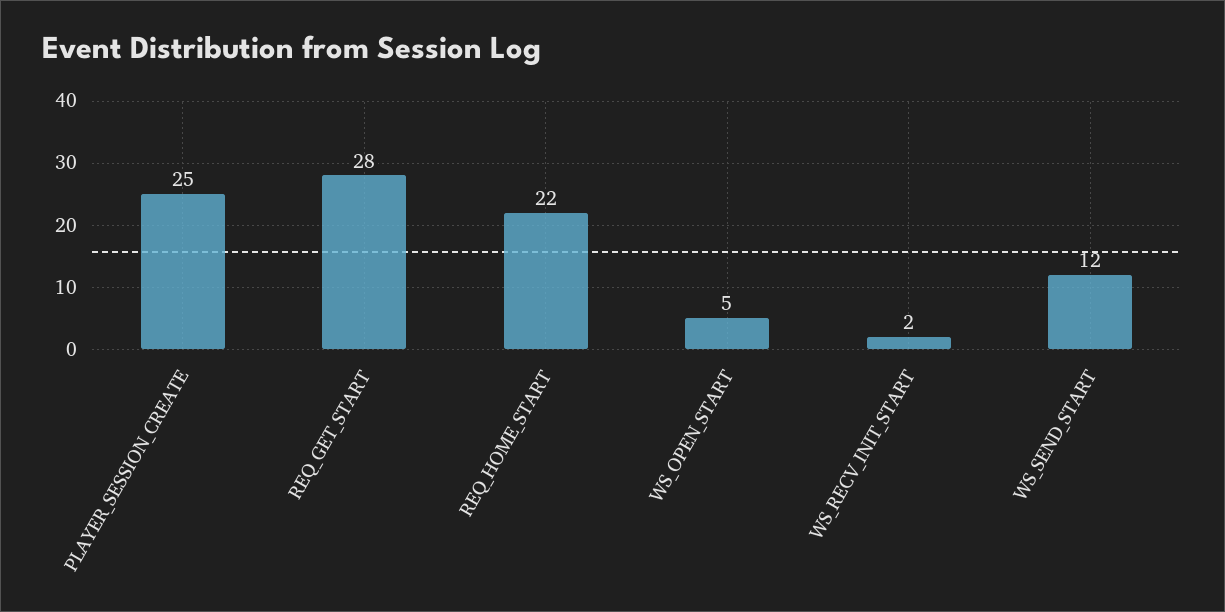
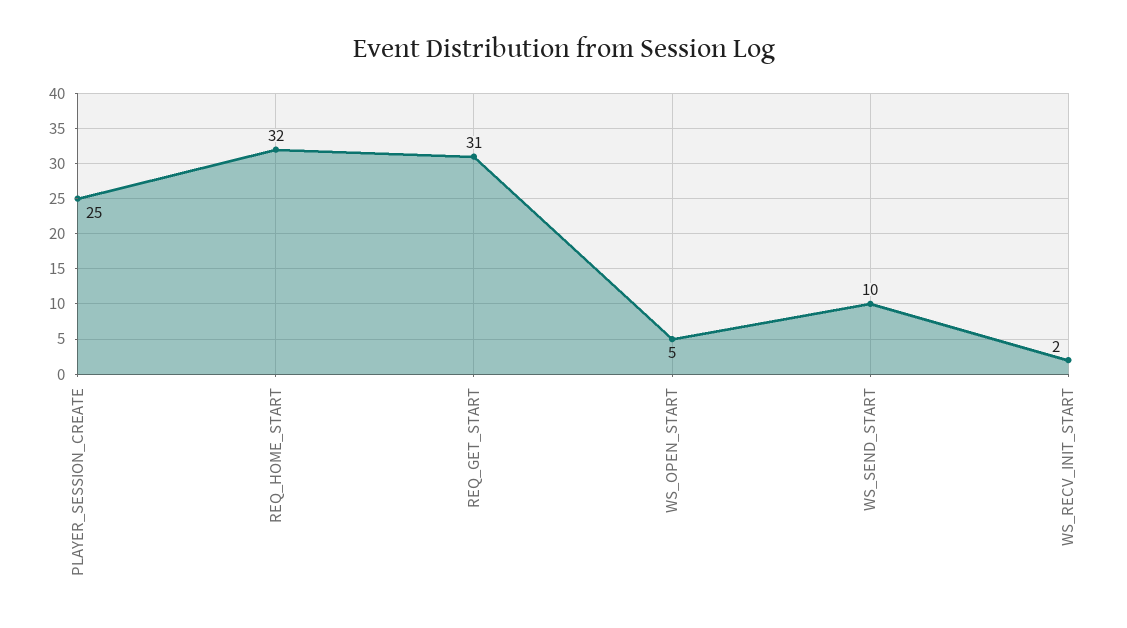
REQ_GET_START: 28 -> 31
REQ_HOME_START: 22 -> 32
WS_SEND_START: 12 -> 10

